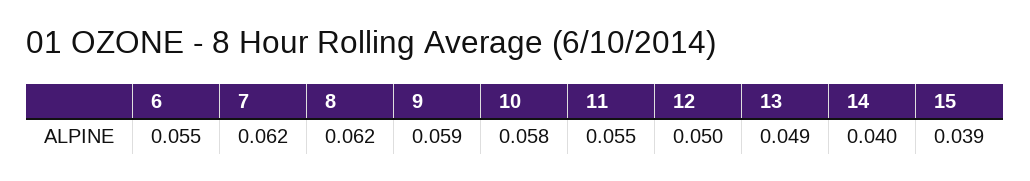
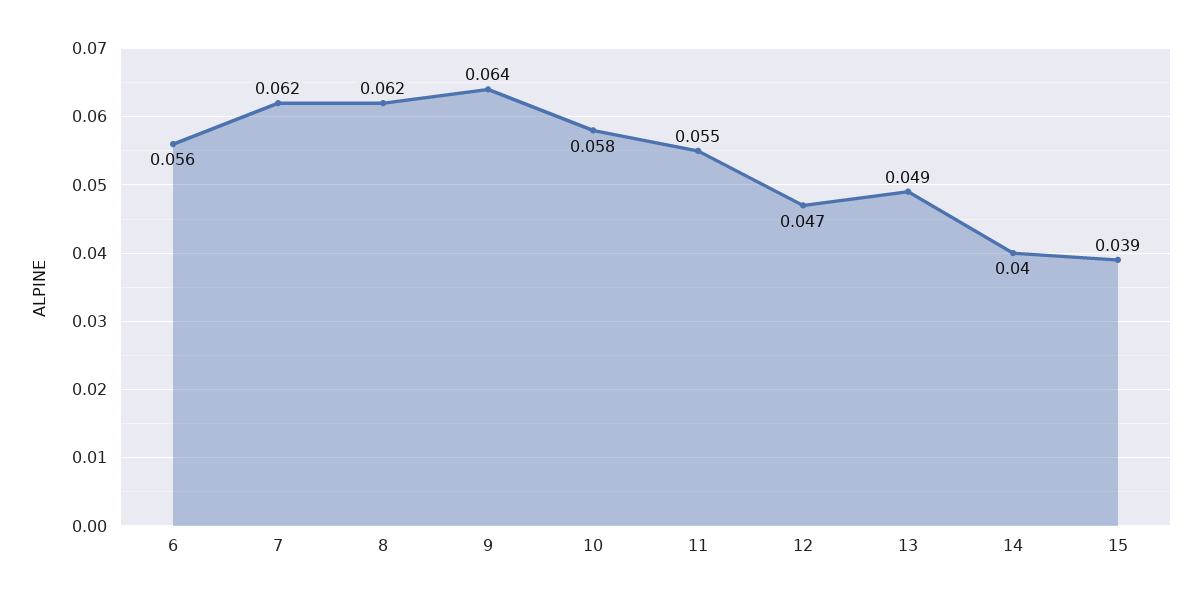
6: 0.055 -> 0.056
9: 0.059 -> 0.064
12: 0.05 -> 0.047

